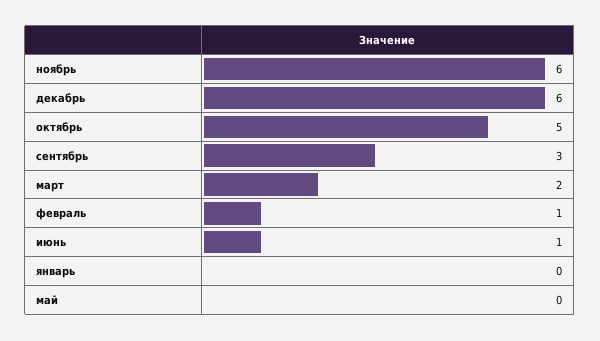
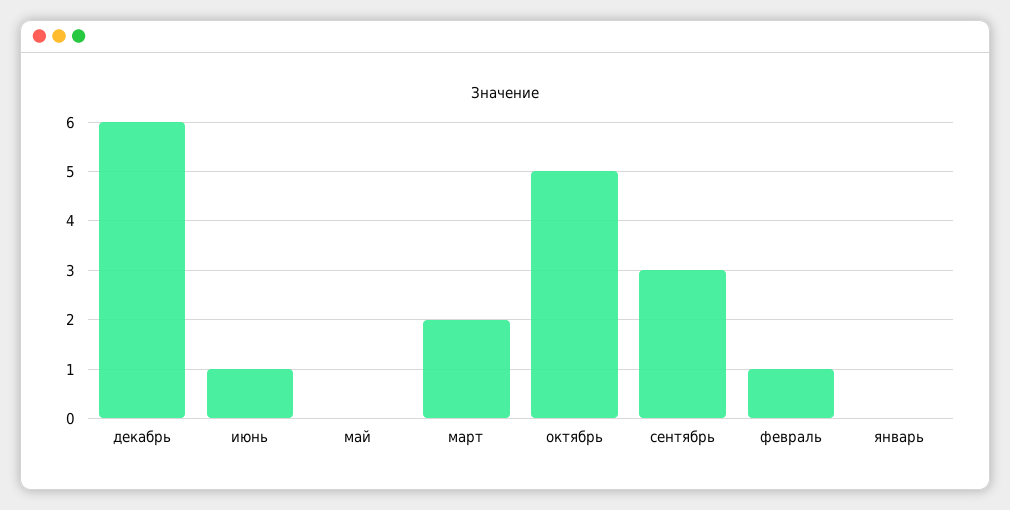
ноябрь: 6 -> none

